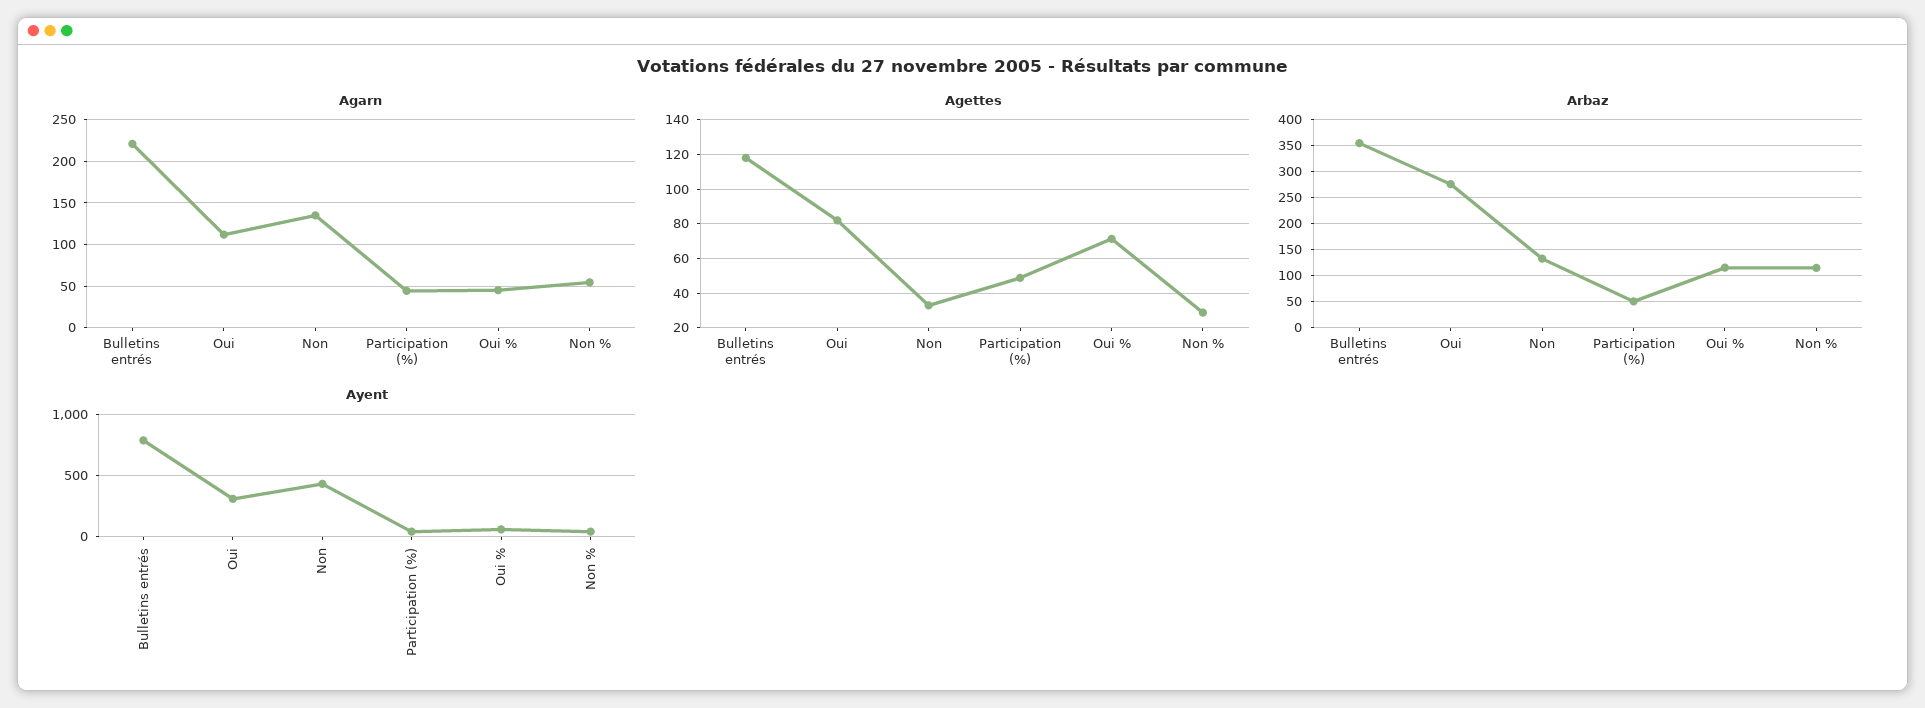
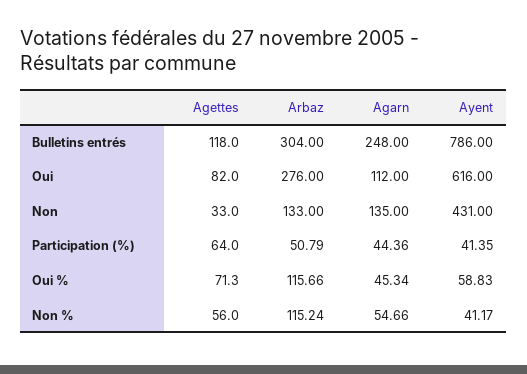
Agarn, Bulletins entrés: 220 -> 248
Agettes, Participation (%): 50 -> 64
Agettes, Non %: 30 -> 56
Arbaz, Bulletins entrés: 350 -> 304
Ayent, Oui: 300 -> 616

